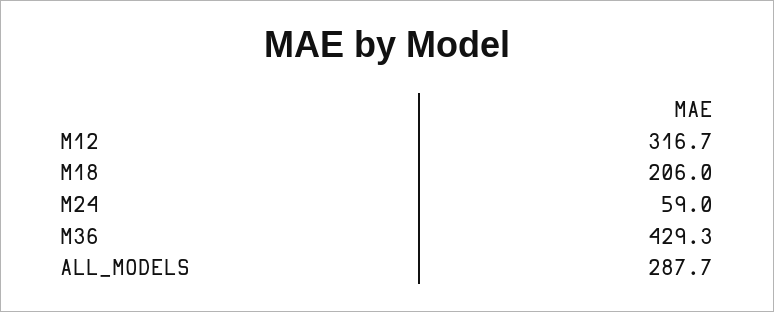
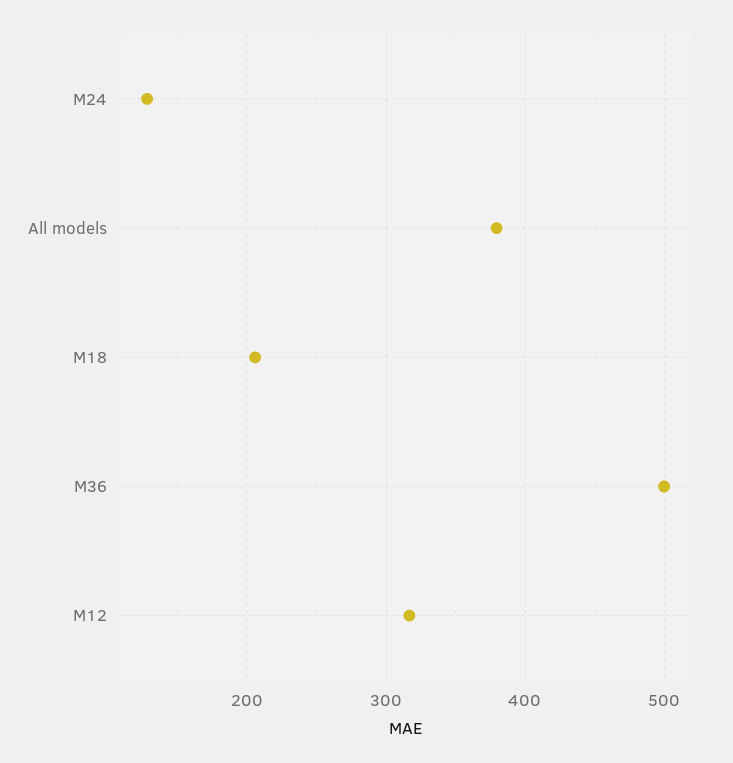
M24: 59 -> 130
M36: 429.3 -> 500
ALL_MODELS: 287.7 -> 380

